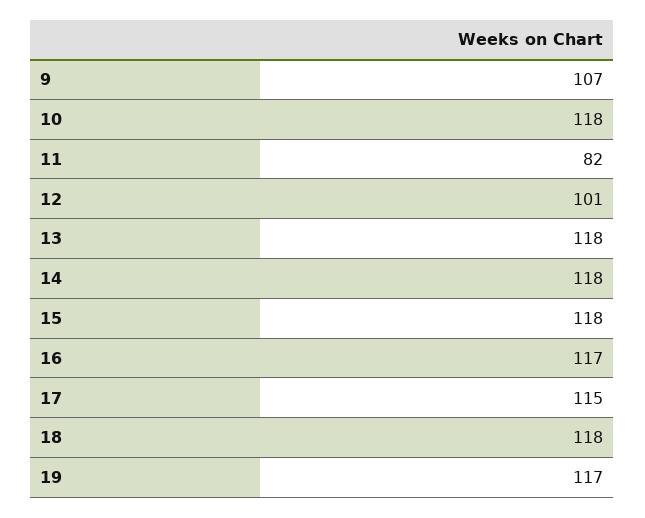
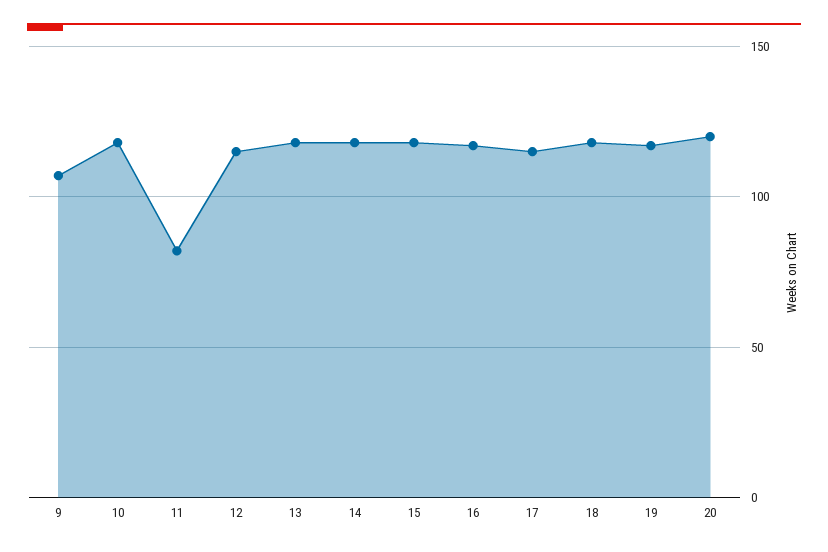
12: 101 -> 115
20: none -> 120

